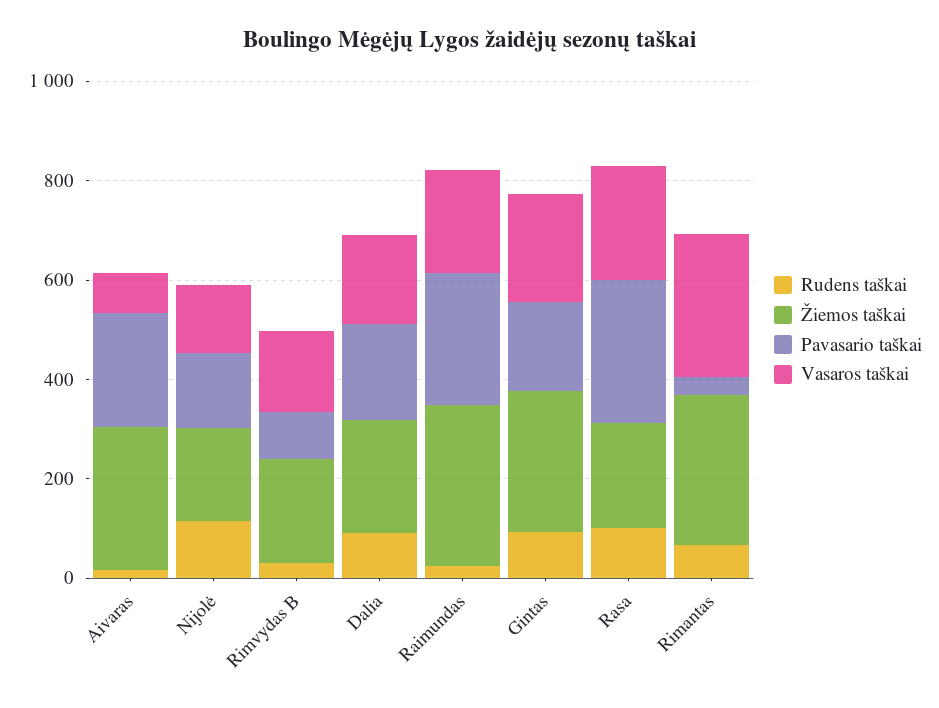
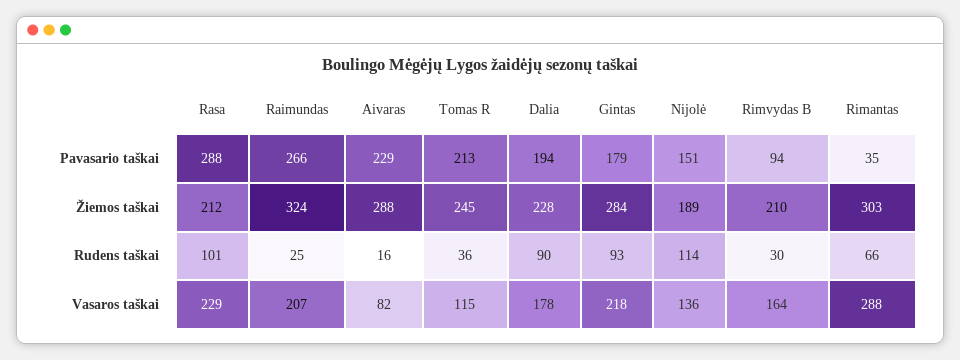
Pavasario taškai, Tomas R: none -> 213
Žiemos taškai, Tomas R: none -> 245
Rudens taškai, Tomas R: none -> 36
Vasaros taškai, Tomas R: none -> 115

